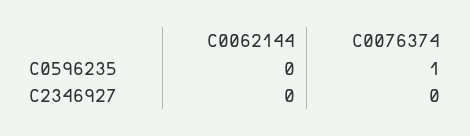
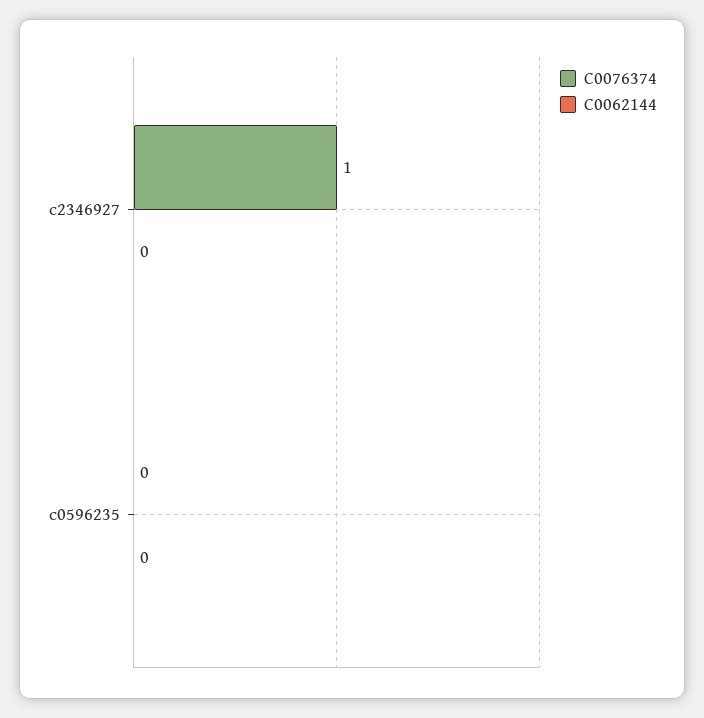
C0076374, C0596235: 1 -> 0
C0076374, C2346927: 0 -> 1

